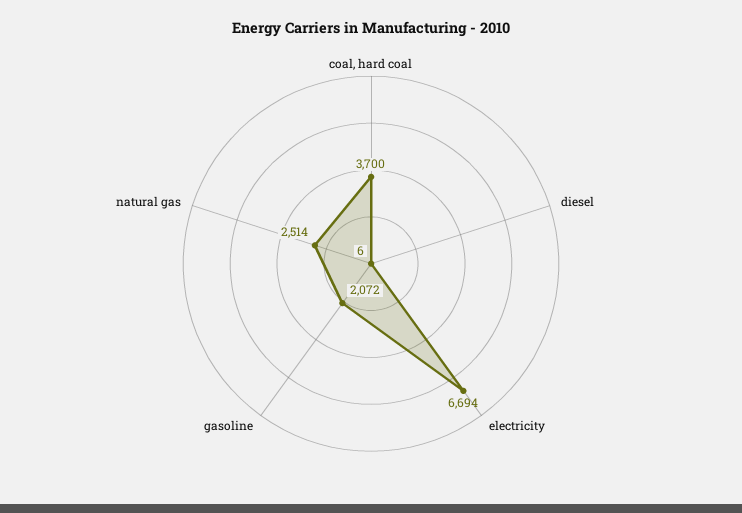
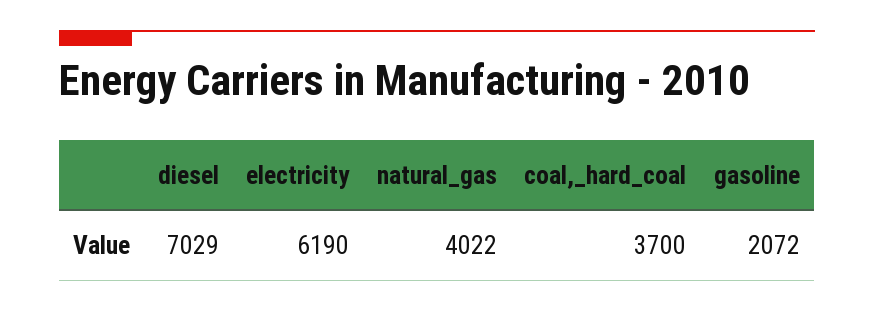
diesel: 6 -> 7029
electricity: 6694 -> 6190
natural gas: 2514 -> 4022

